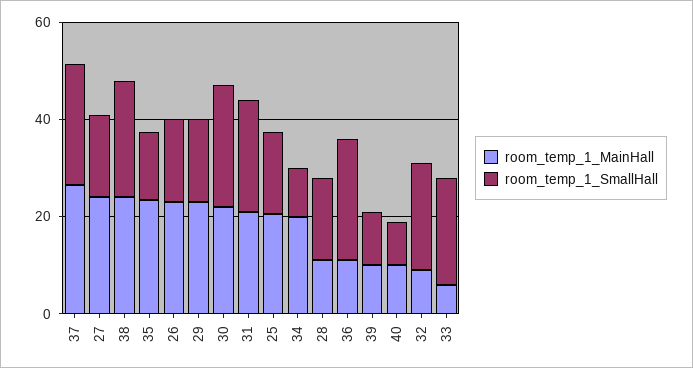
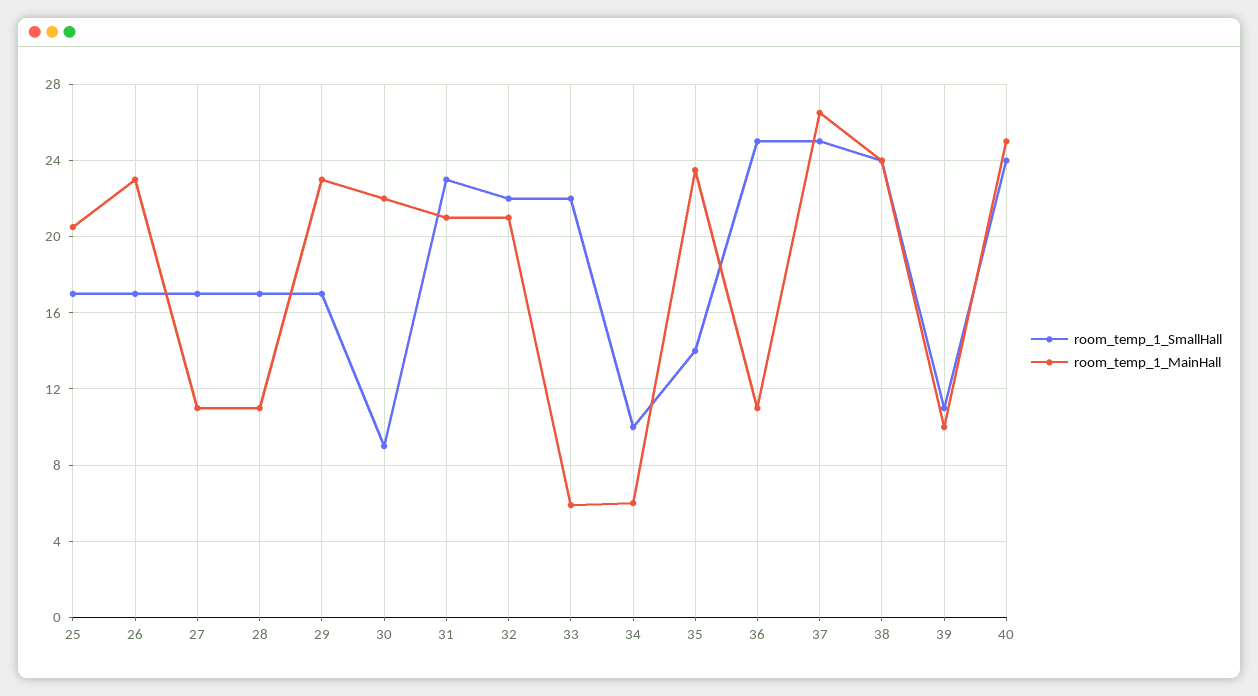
room_temp_1_MainHall, 27: 25 -> 11
room_temp_1_SmallHall, 30: 25 -> 9
room_temp_1_MainHall, 34: 20 -> 6
room_temp_1_MainHall, 40: 10 -> 25
room_temp_1_SmallHall, 40: 10 -> 24
room_temp_1_MainHall, 32: 10 -> 21

